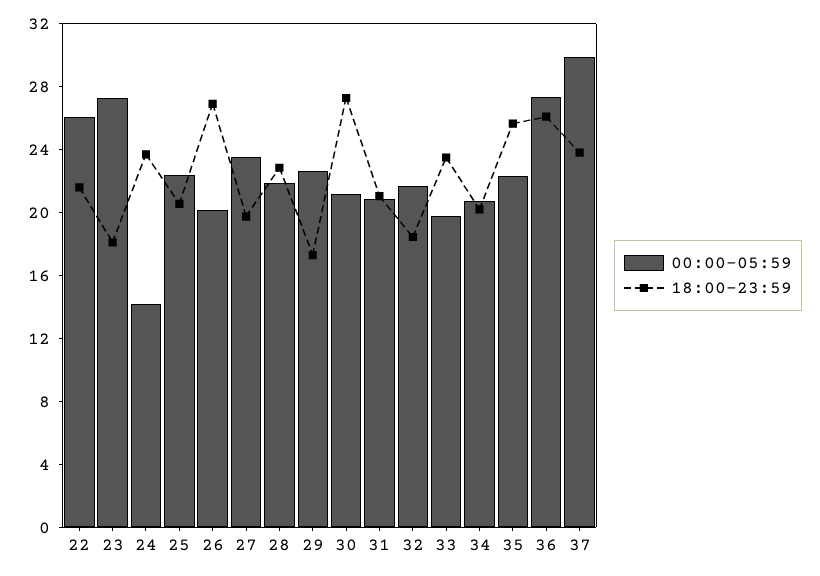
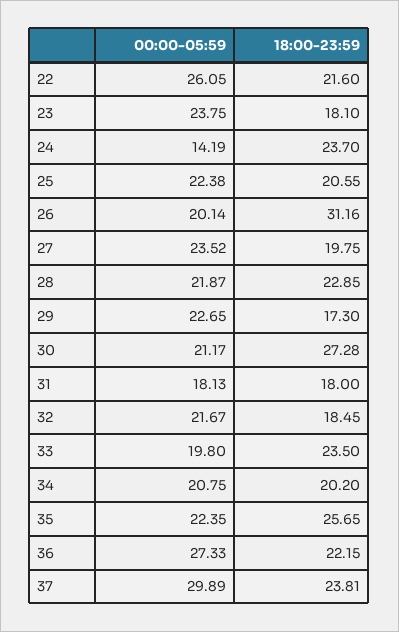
00:00-05:59, 23: 27 -> 23.75
18:00-23:59, 26: 27 -> 31.16
00:00-05:59, 31: 21 -> 18.13
18:00-23:59, 31: 21 -> 18
18:00-23:59, 36: 26 -> 22.15

